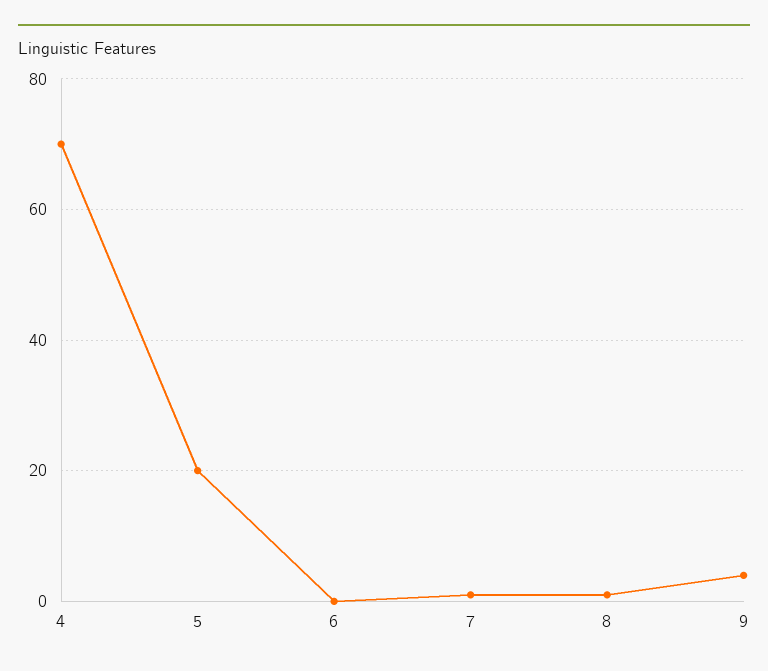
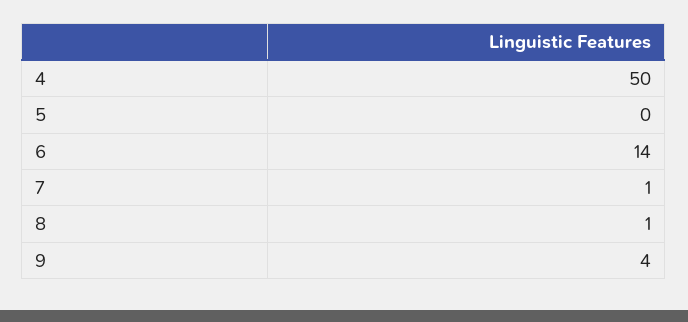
4: 70 -> 50
5: 20 -> 0
6: 0 -> 14

